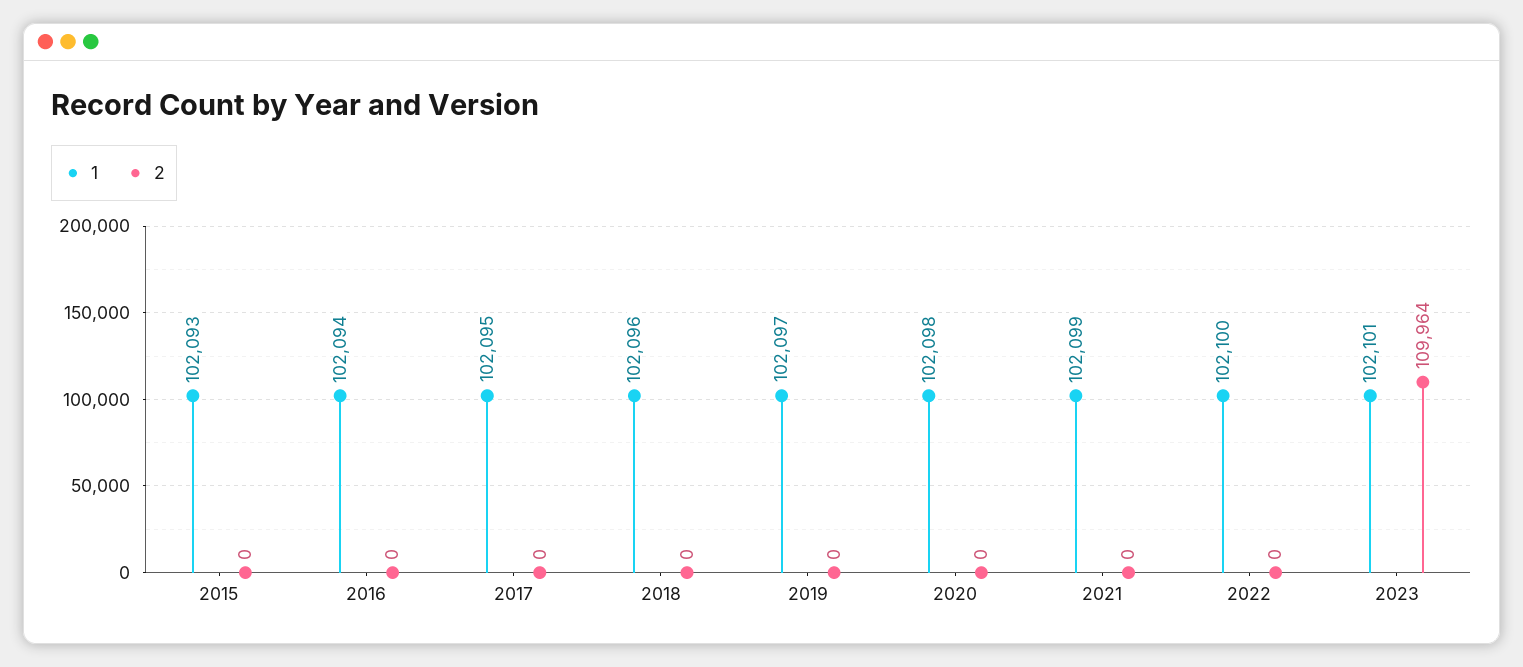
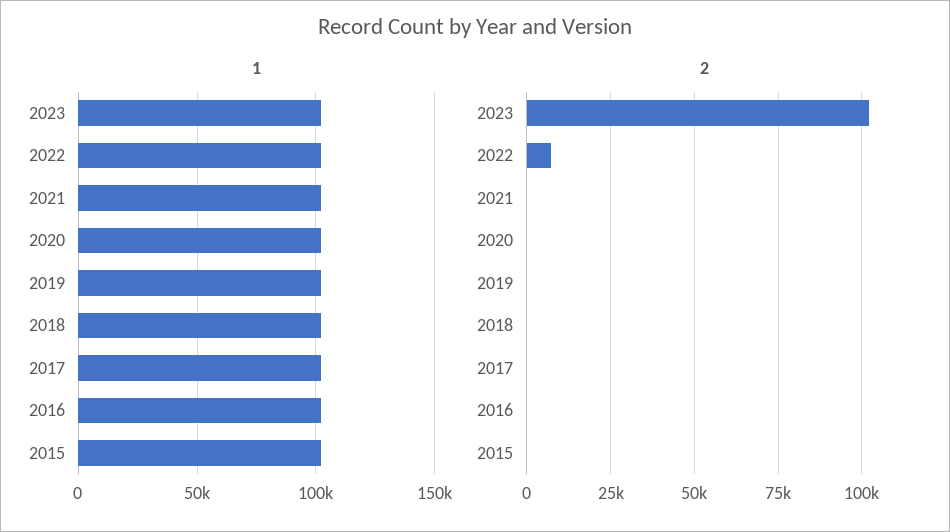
2, 2022: 0 -> 7500
2, 2023: 109964 -> 102500

